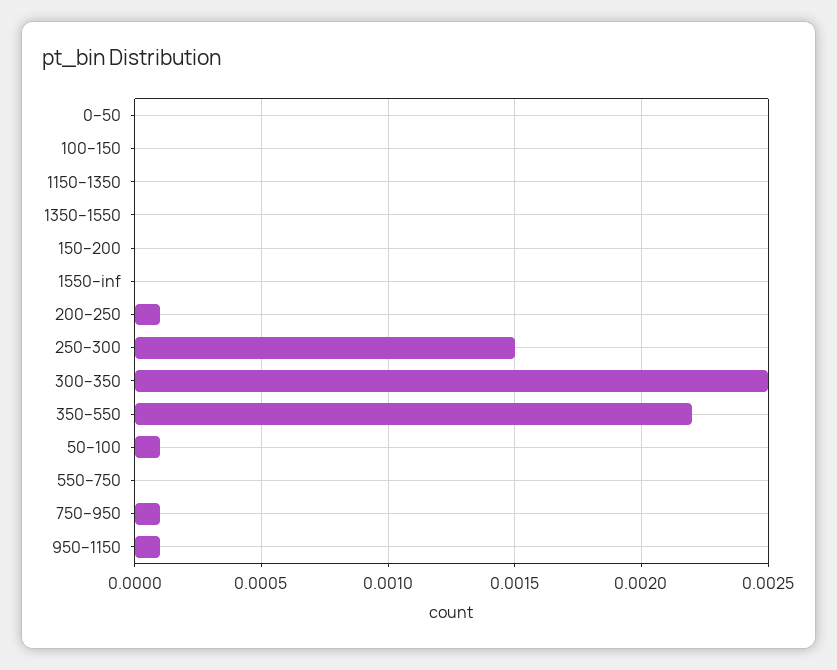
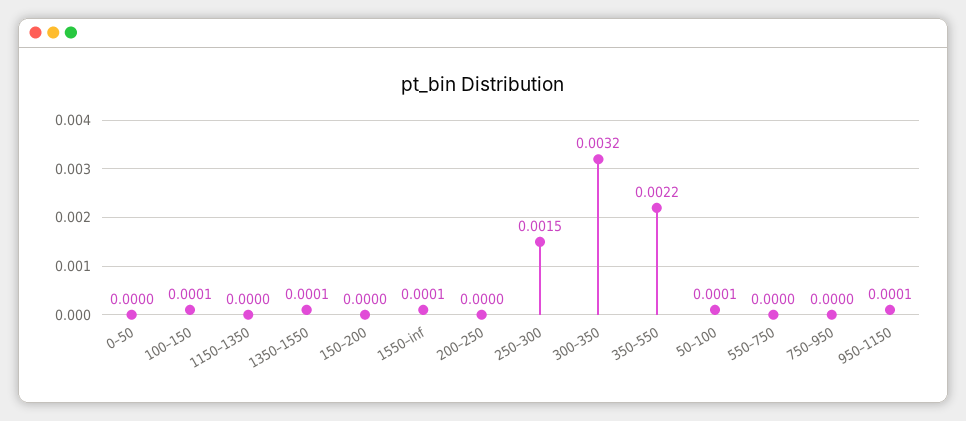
100–150: 0 -> 0.0001
1350–1550: 0 -> 0.0001
1550–inf: 0 -> 0.0001
200–250: 0.0001 -> 0
300–350: 0.0025 -> 0.0032
750–950: 0.0001 -> 0

